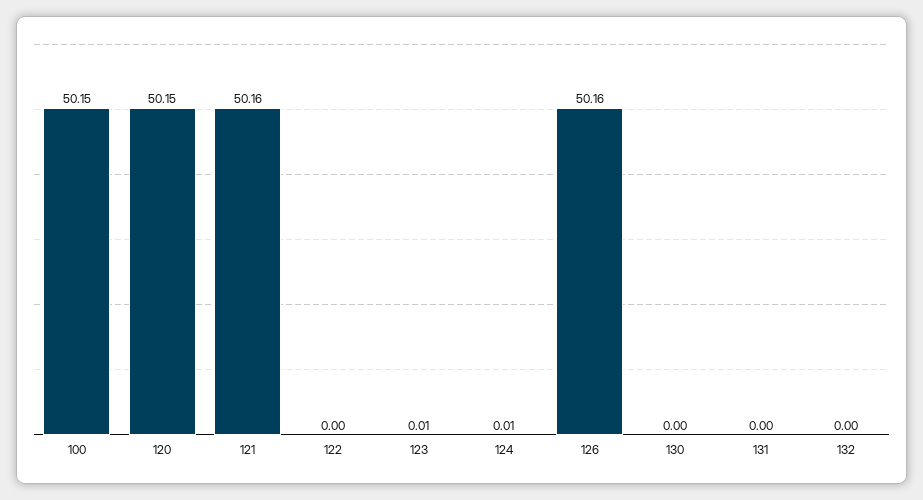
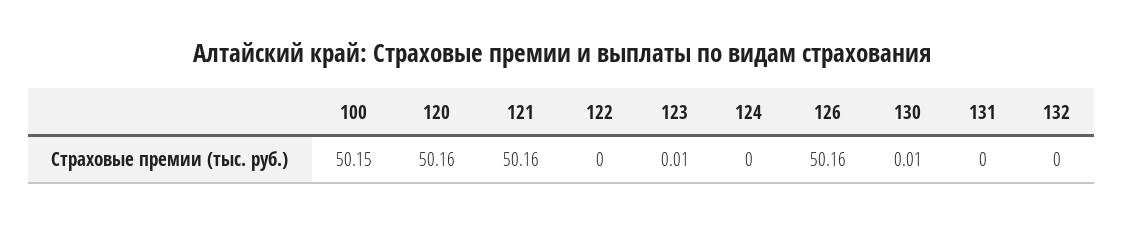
120: 50.15 -> 50.16
124: 0.01 -> 0
130: 0 -> 0.01

